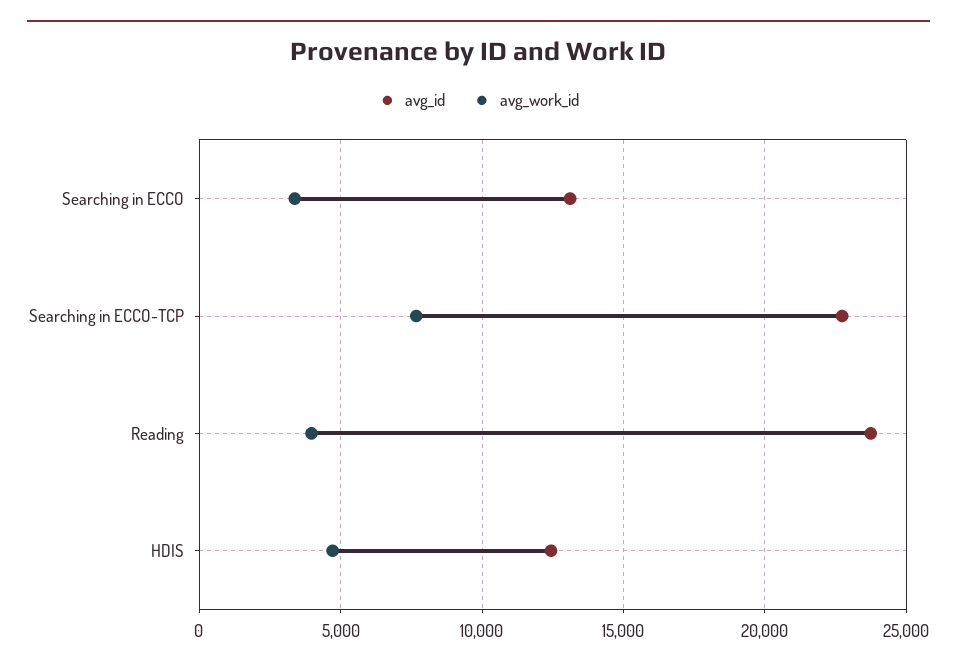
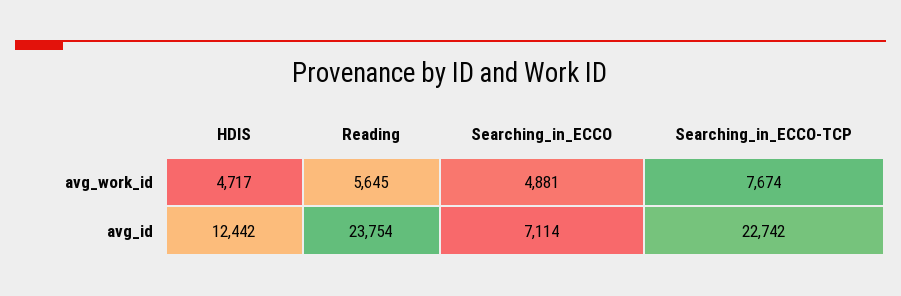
avg_id, Searching in ECCO: 13000 -> 7114
avg_work_id, Searching in ECCO: 3500 -> 4881
avg_work_id, Reading: 4000 -> 5645

